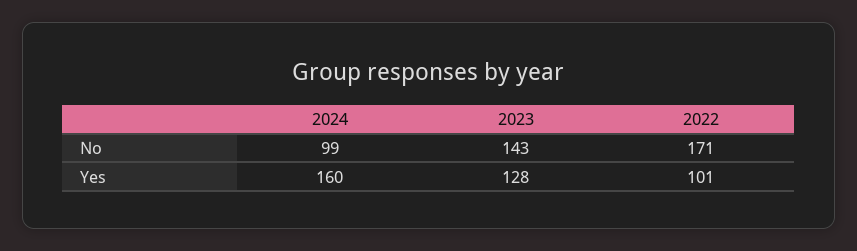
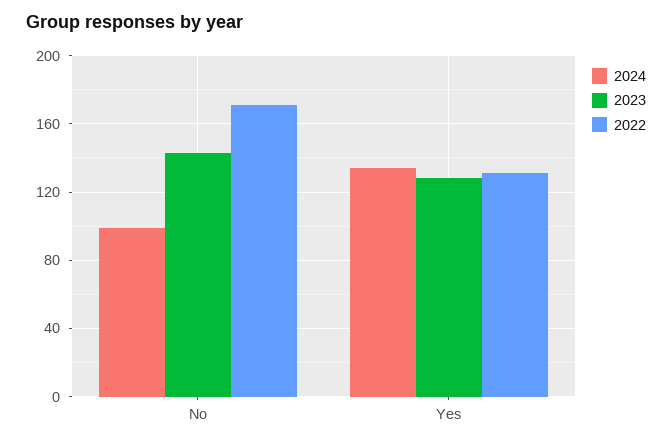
2024, Yes: 160 -> 135
2022, Yes: 101 -> 130

